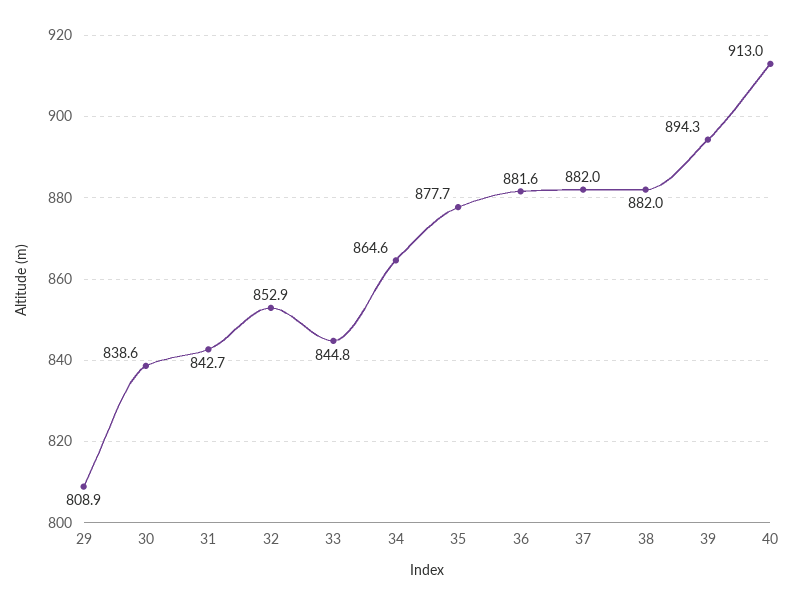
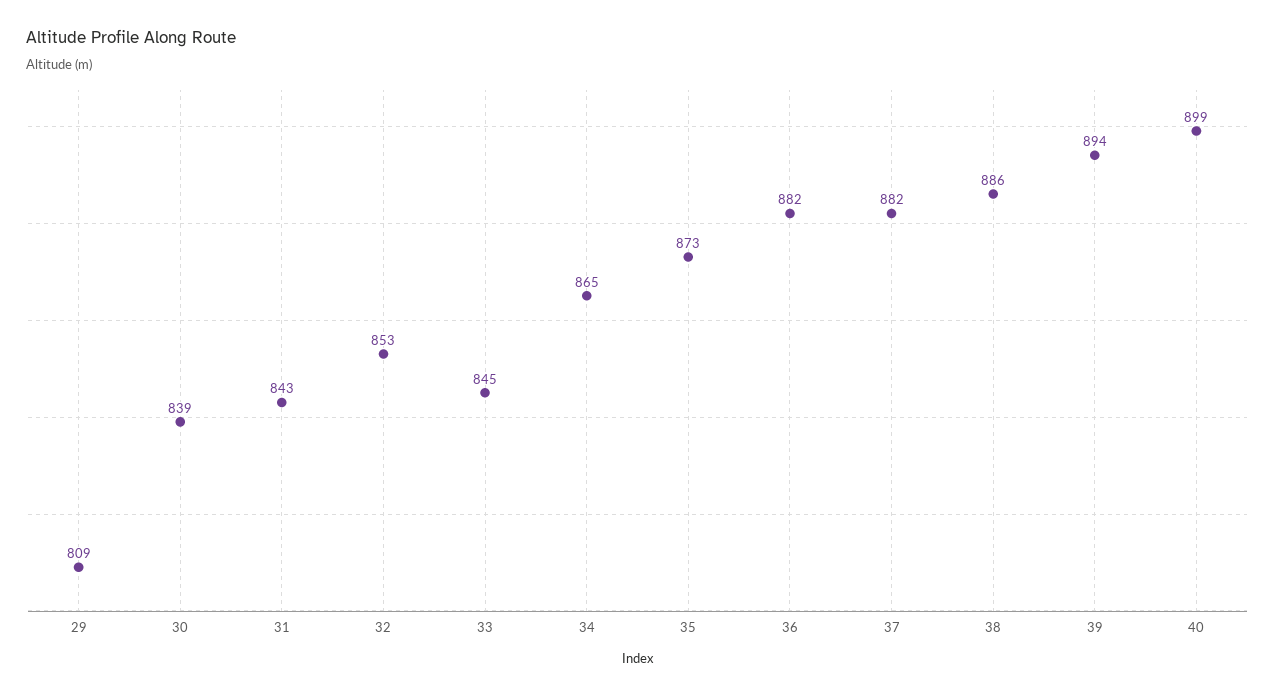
35: 877.7 -> 873
38: 882 -> 886
40: 913 -> 899

